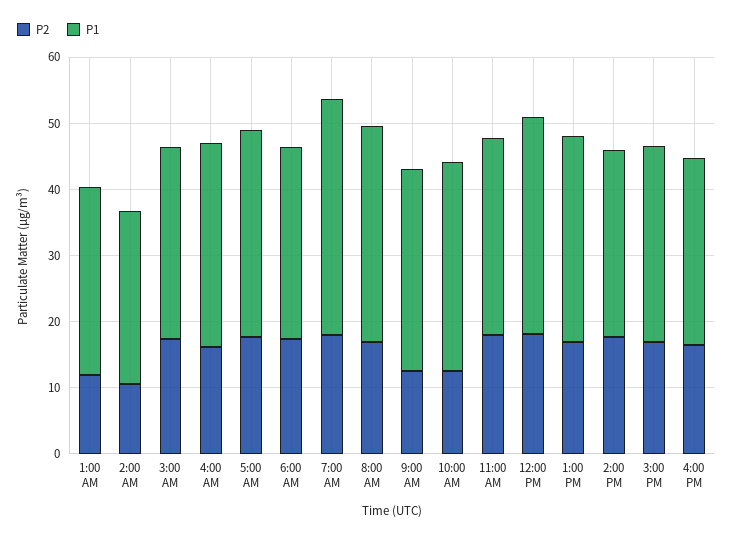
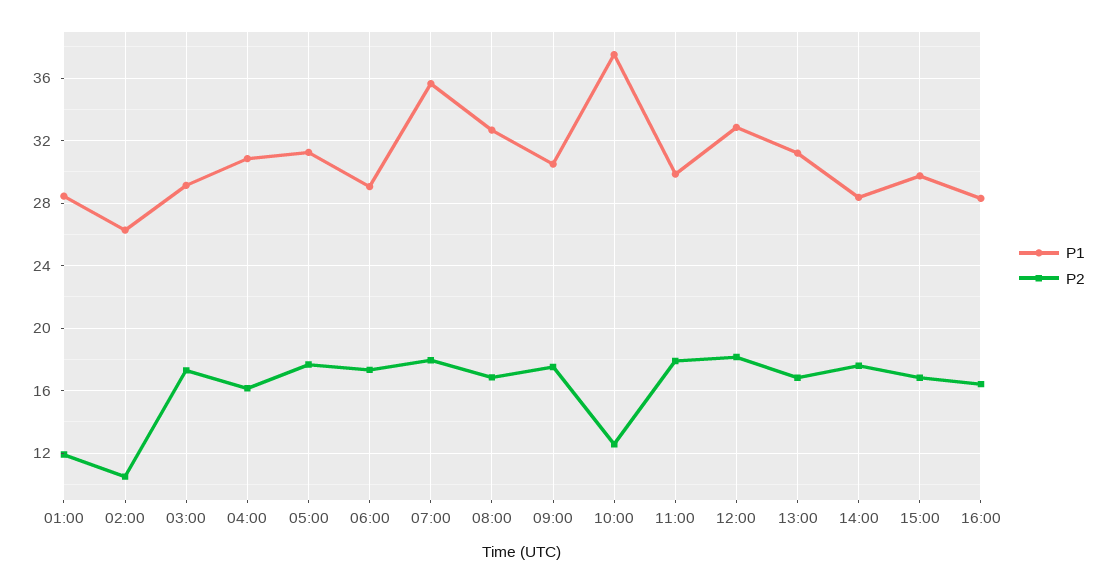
P2, 9:00 AM: 12 -> 17.5
P1, 10:00 AM: 32 -> 37.5

